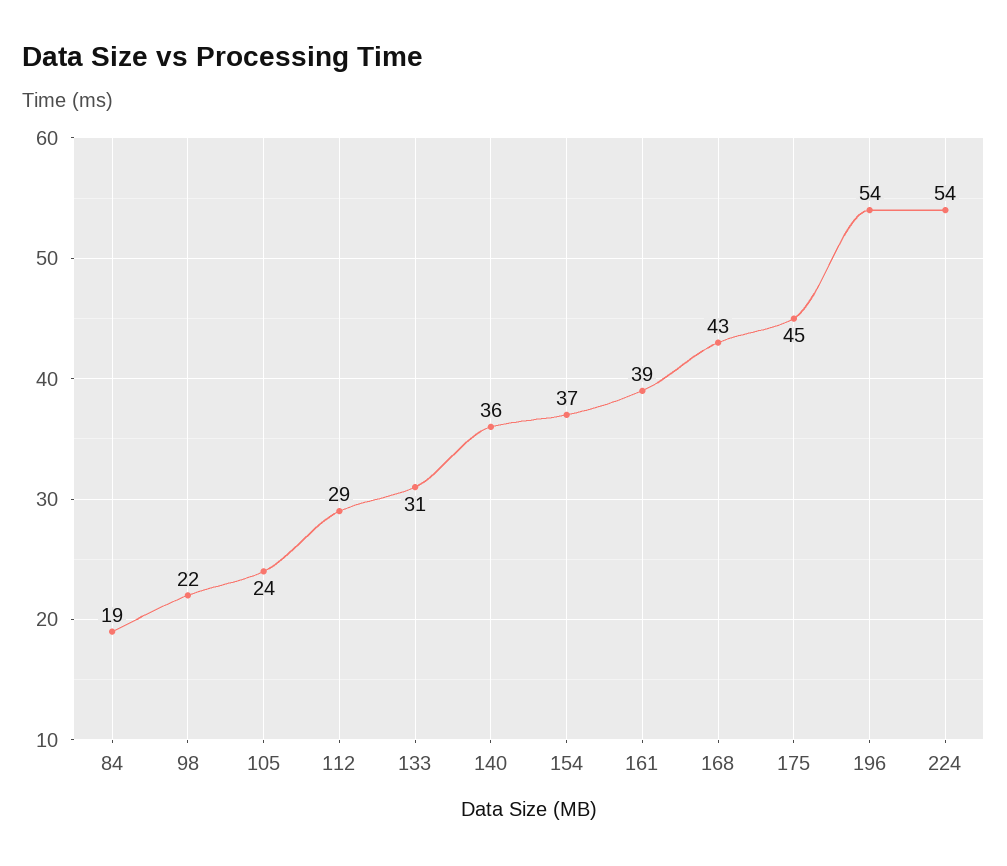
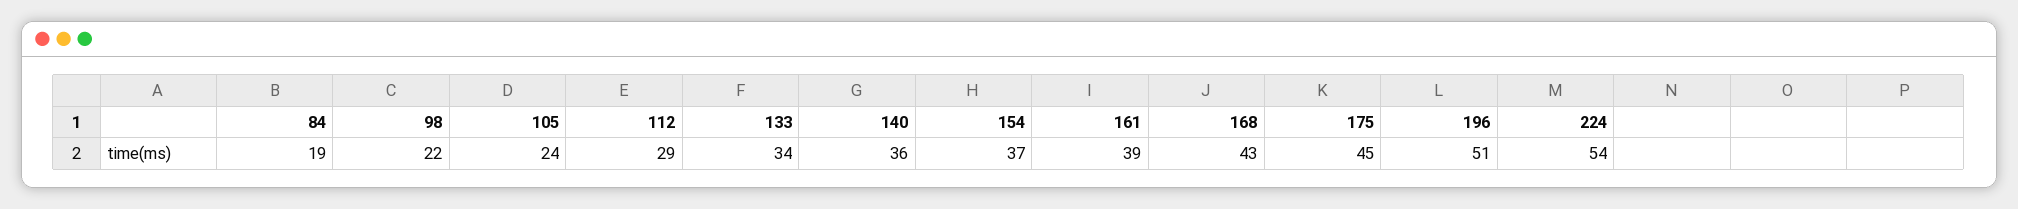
133: 31 -> 34
196: 54 -> 51

